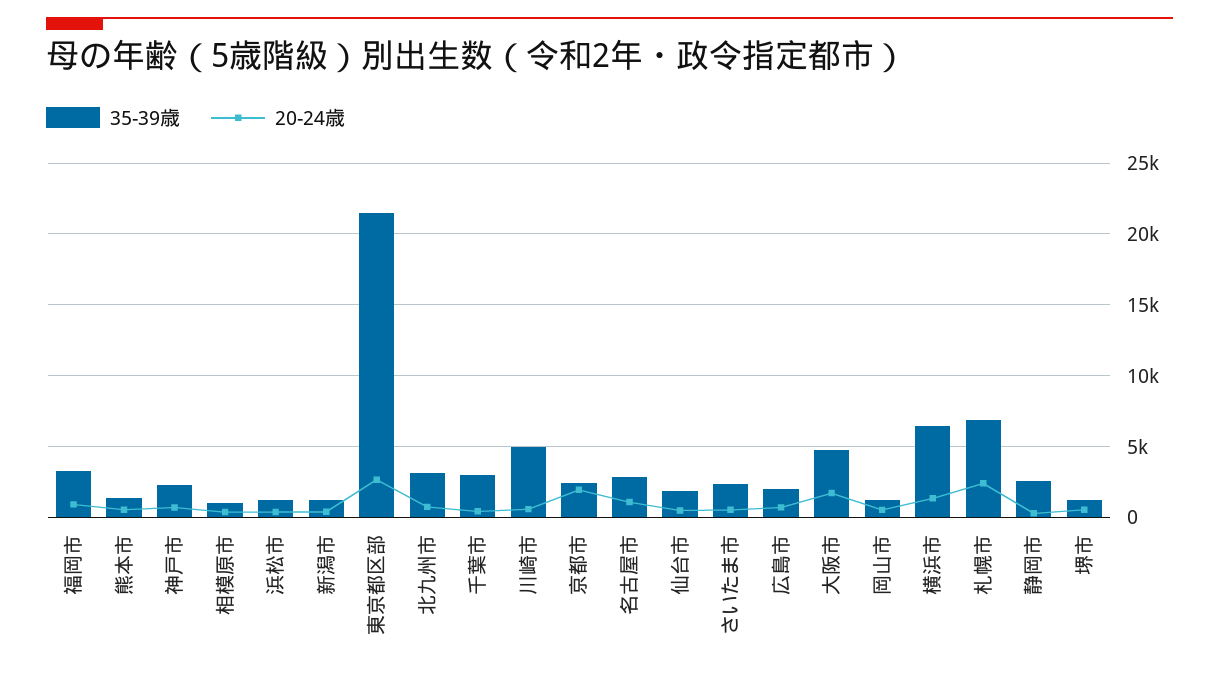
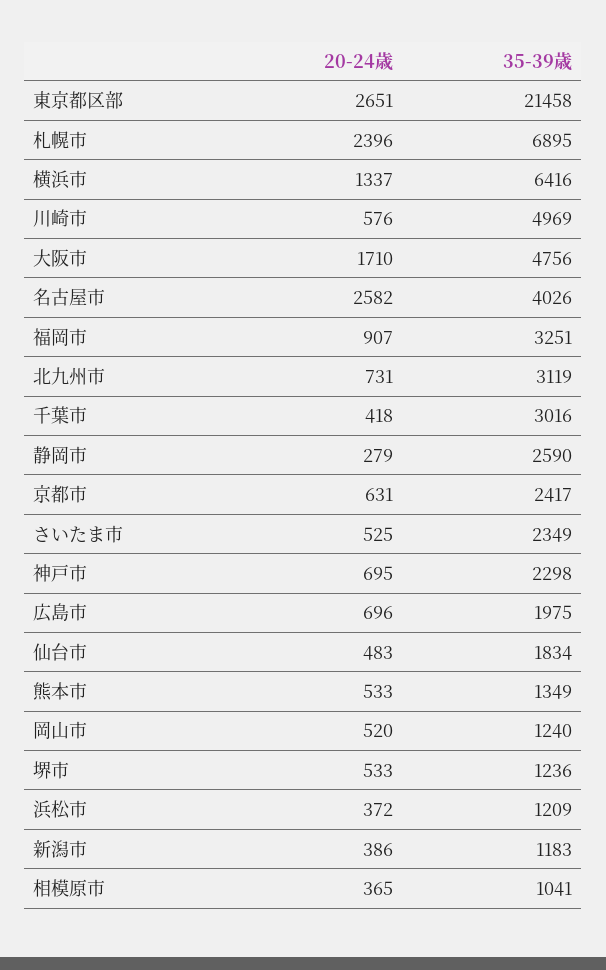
20-24歳, 京都市: 2000 -> 631
35-39歳, 名古屋市: 3000 -> 4026
20-24歳, 名古屋市: 1000 -> 2582

